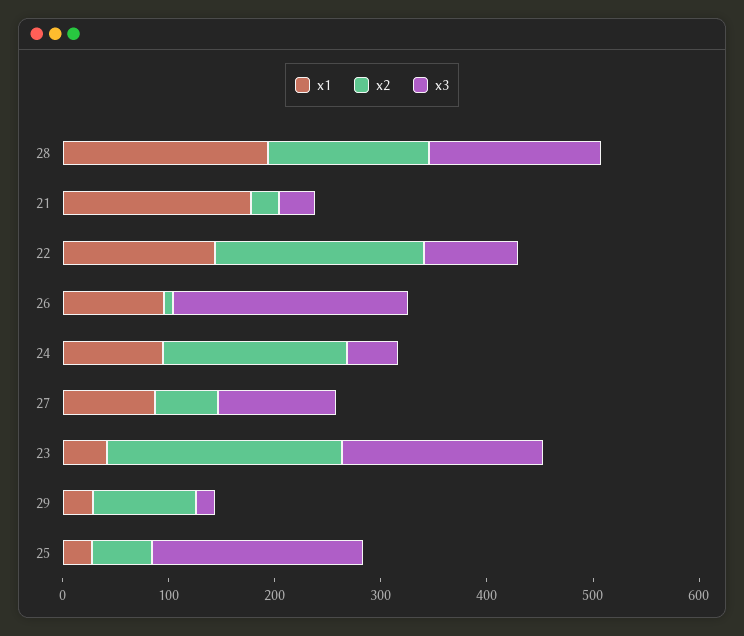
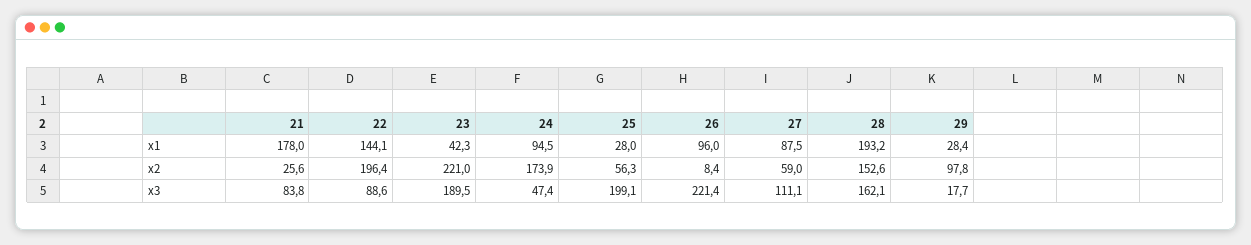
x3, 21: 40 -> 83.8

